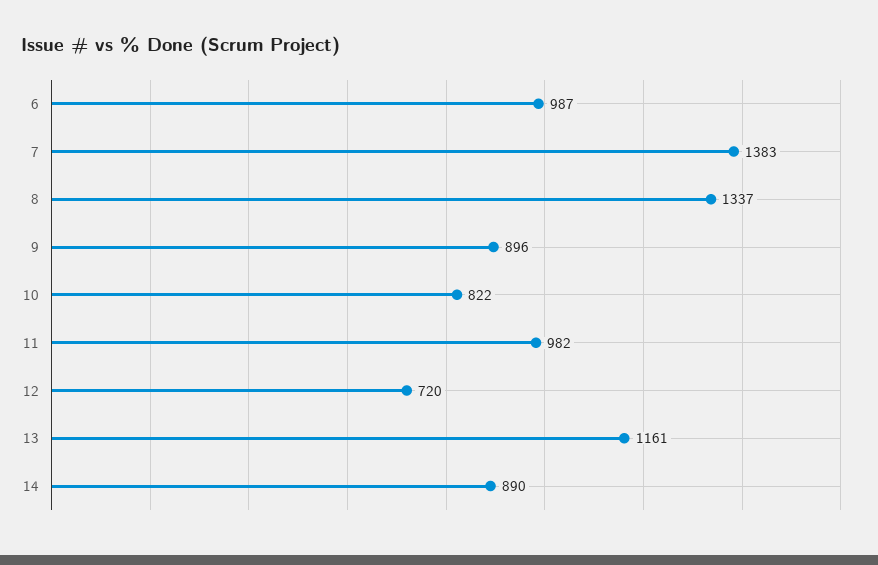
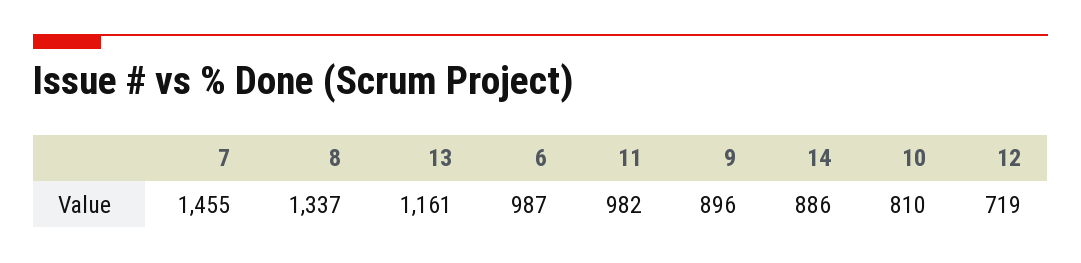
7: 1383 -> 1455
10: 822 -> 810
12: 720 -> 719
14: 890 -> 886

